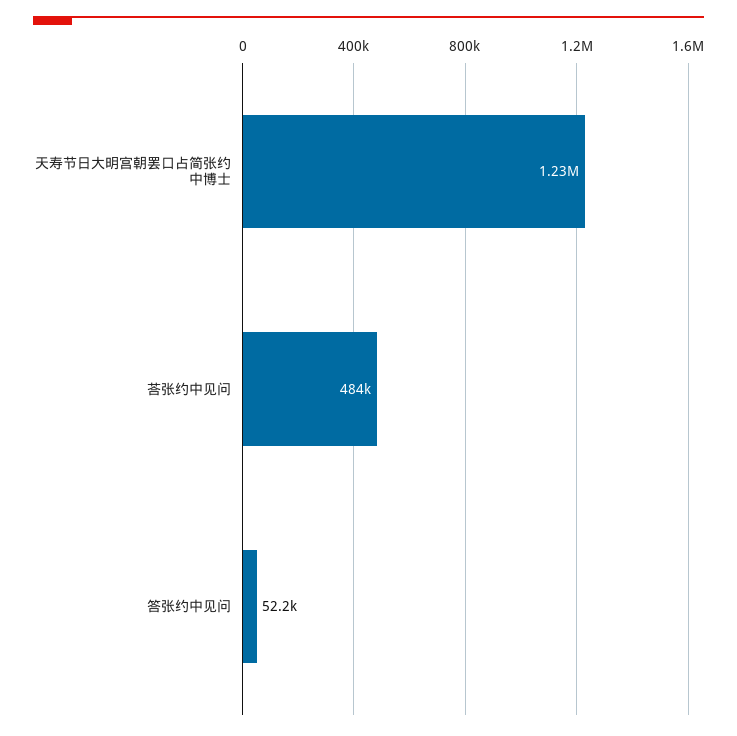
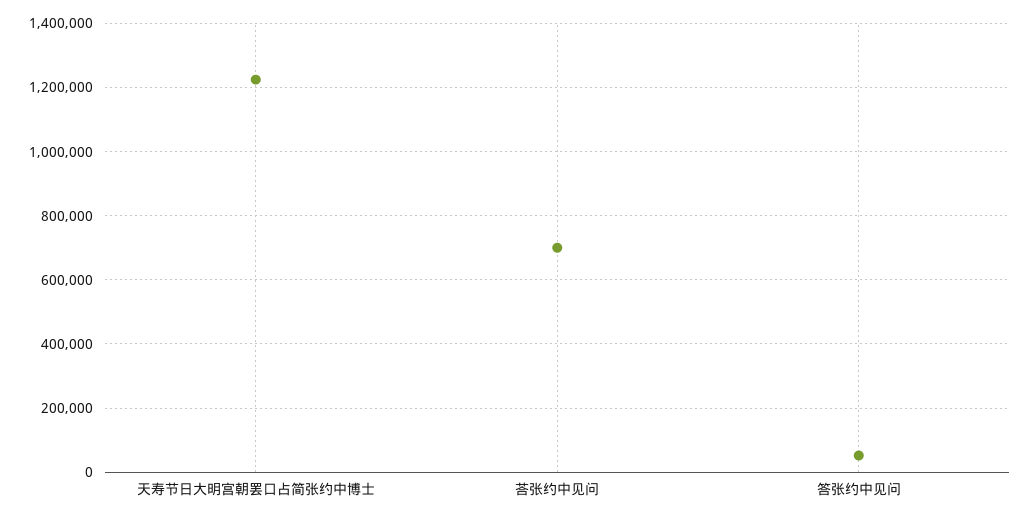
荅张约中见问: 484000 -> 700000

